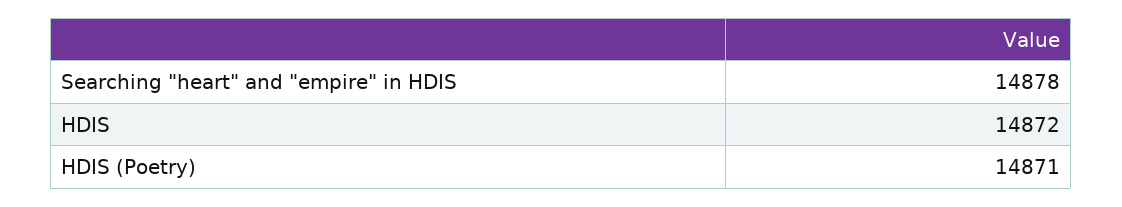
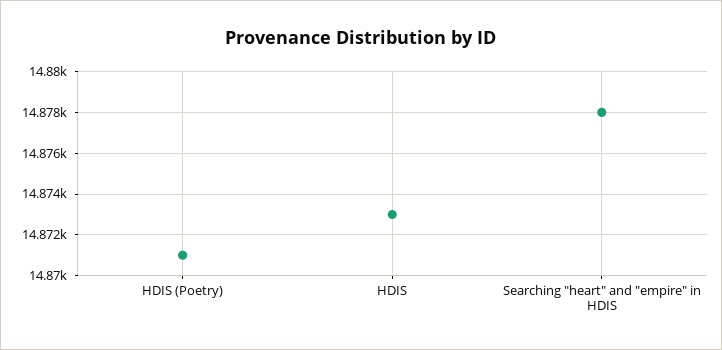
HDIS: 14872 -> 14873

